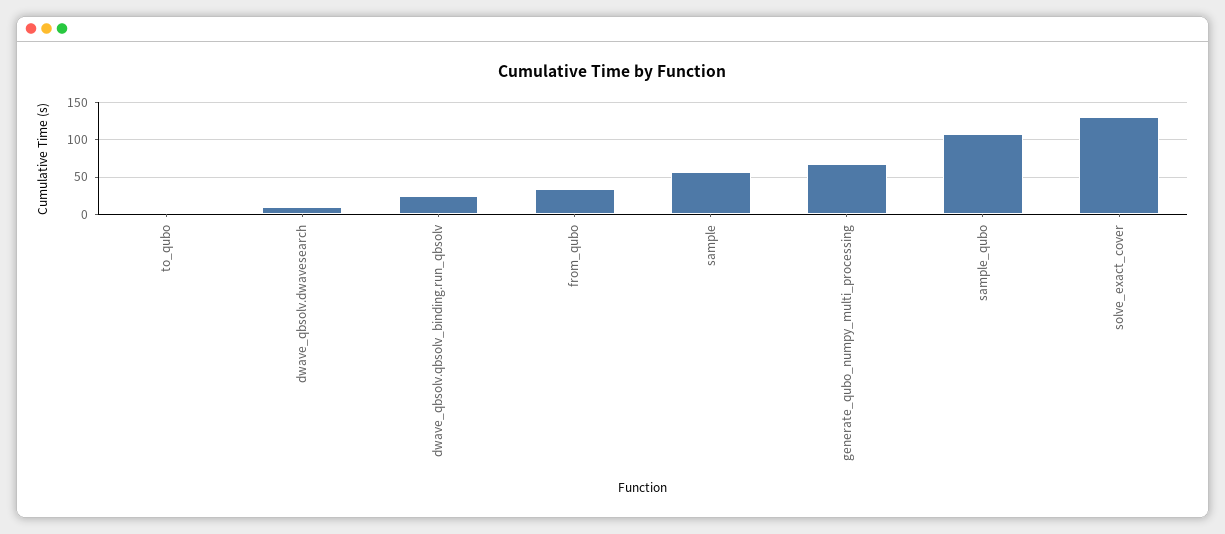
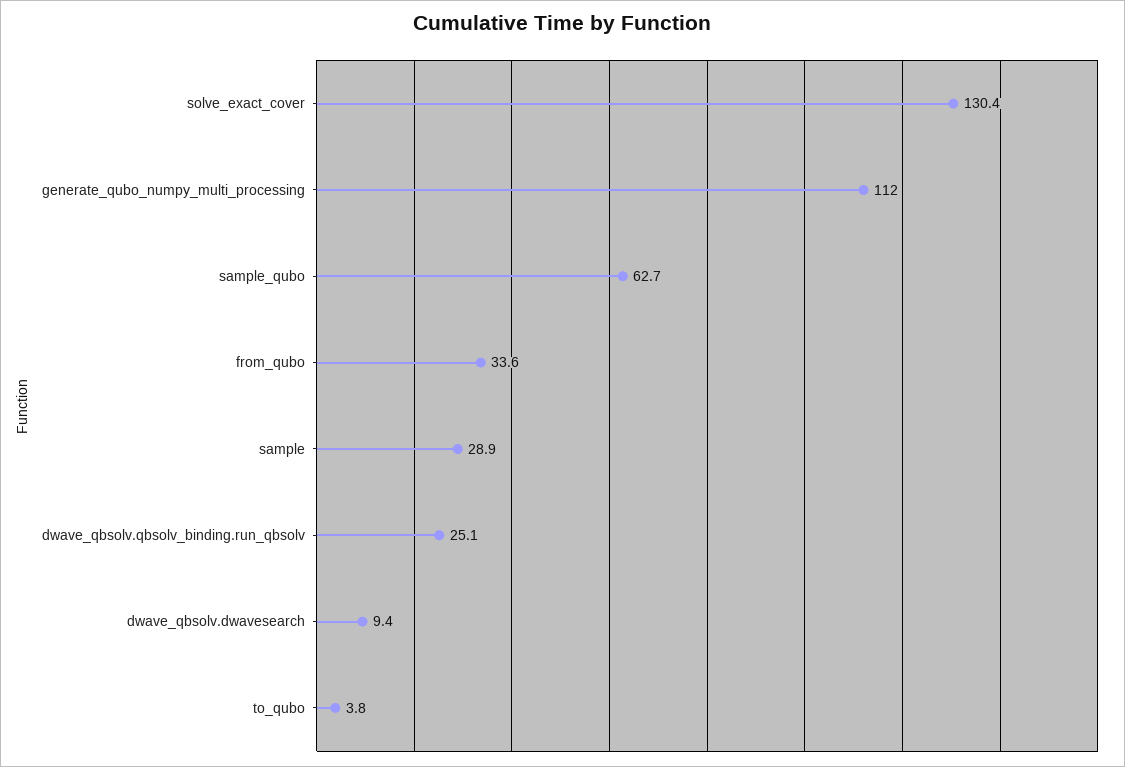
sample: 60 -> 28.9
generate_qubo_numpy_multi_processing: 70 -> 112
sample_qubo: 110 -> 62.7

